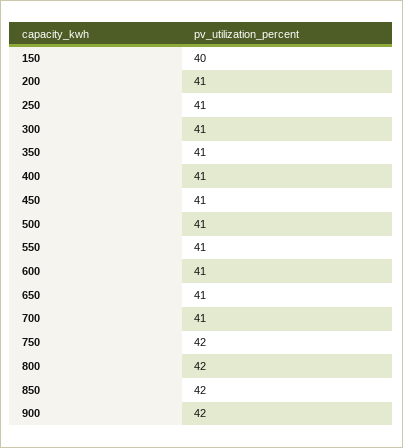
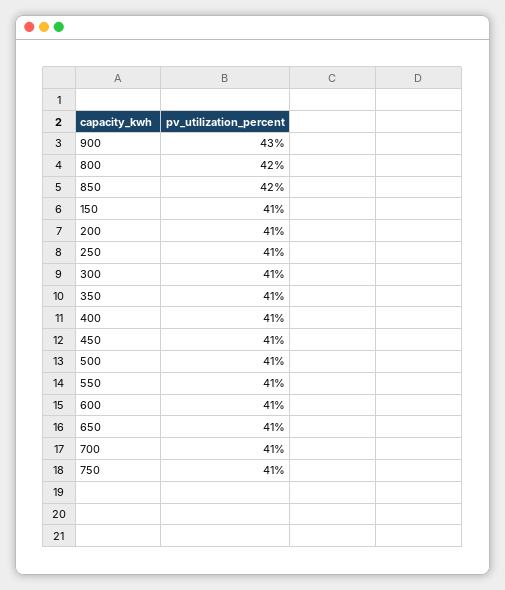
150: 40 -> 41
750: 42 -> 41
900: 42 -> 43

